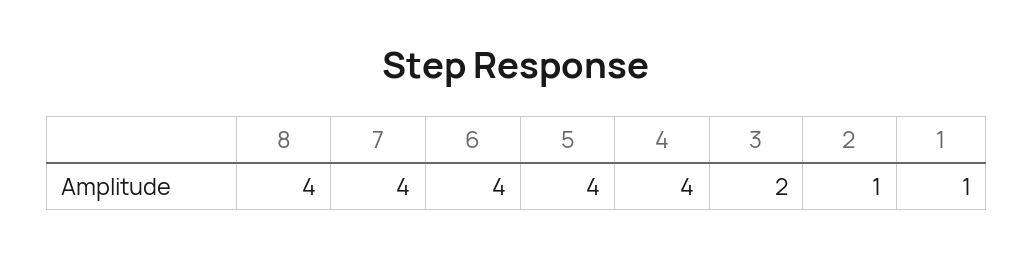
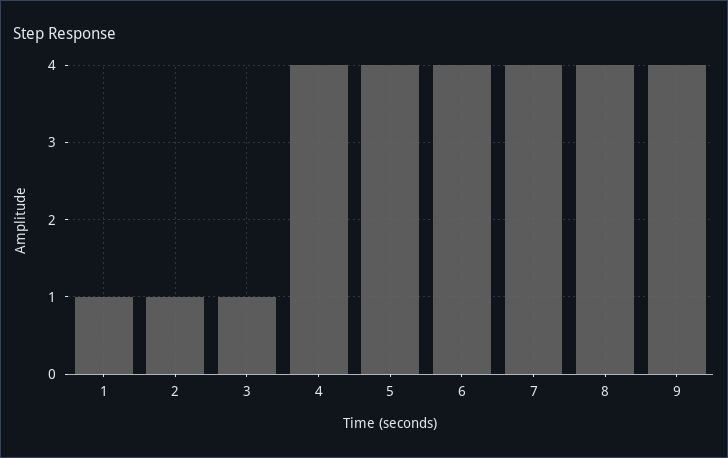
3: 2 -> 1
9: none -> 4

